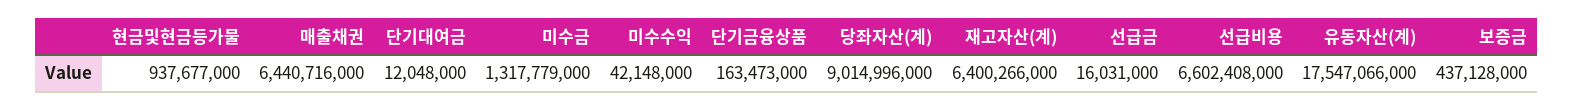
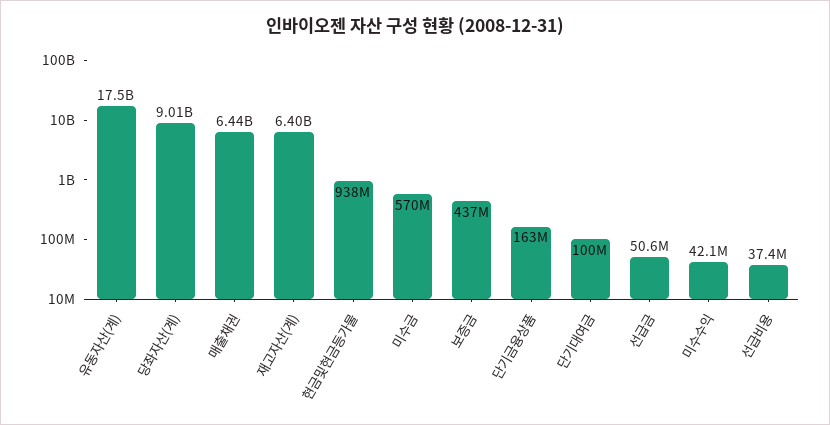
단기대여금: 12048000 -> 100000000
미수금: 1317779000 -> 570000000
선급금: 16031000 -> 50600000
선급비용: 6602408000 -> 37400000

